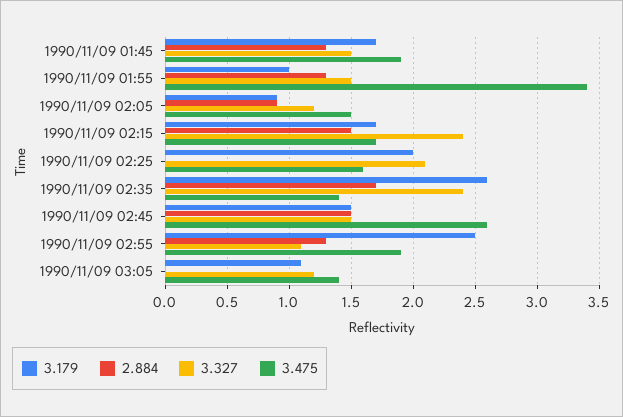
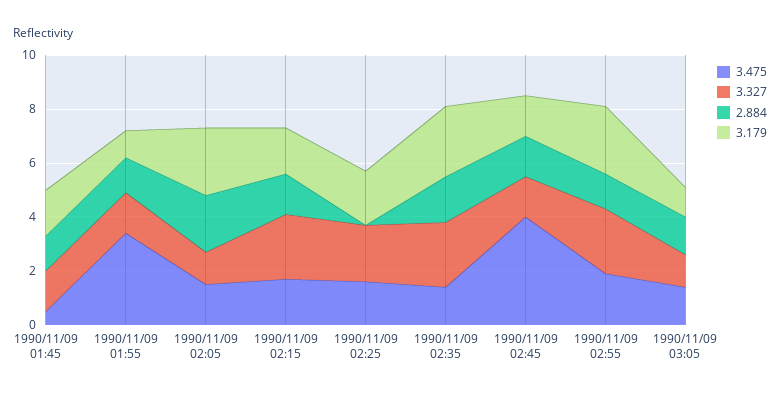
3.475, 1990/11/09 01:45: 1.9 -> 0.5
3.179, 1990/11/09 02:05: 0.9 -> 2.5
2.884, 1990/11/09 02:05: 0.9 -> 2
3.475, 1990/11/09 02:45: 2.6 -> 4
3.327, 1990/11/09 02:55: 1.1 -> 2.5
2.884, 1990/11/09 03:05: 0 -> 1.5

